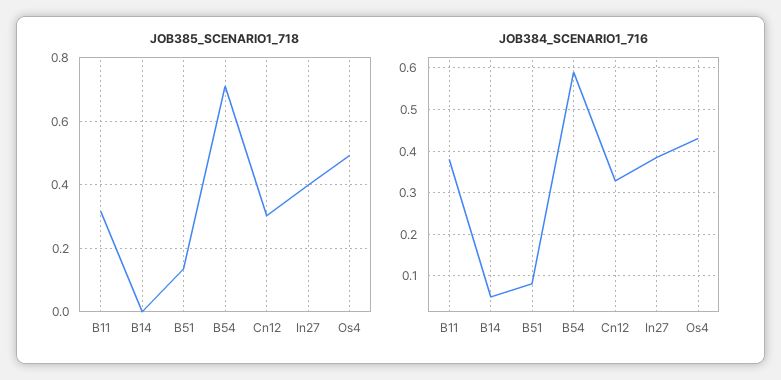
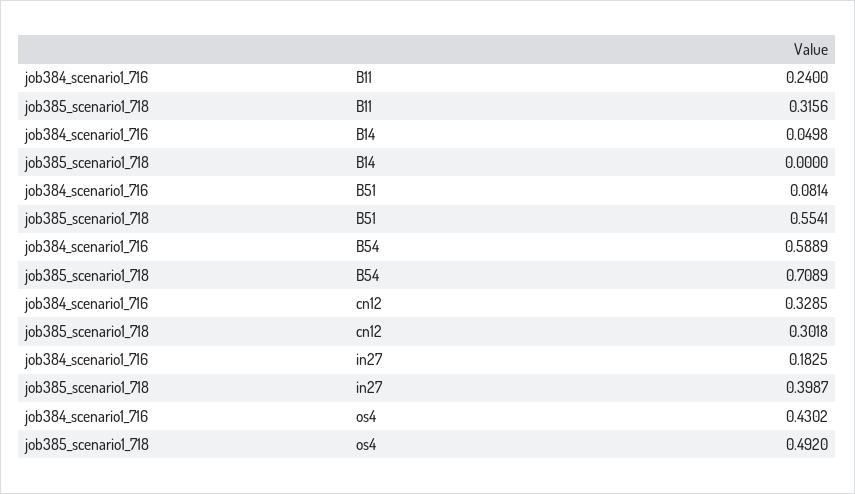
JOB385_SCENARIO1_718, B51: 0.14 -> 0.5541
JOB384_SCENARIO1_716, B11: 0.38 -> 0.24
JOB384_SCENARIO1_716, In27: 0.38 -> 0.1825

